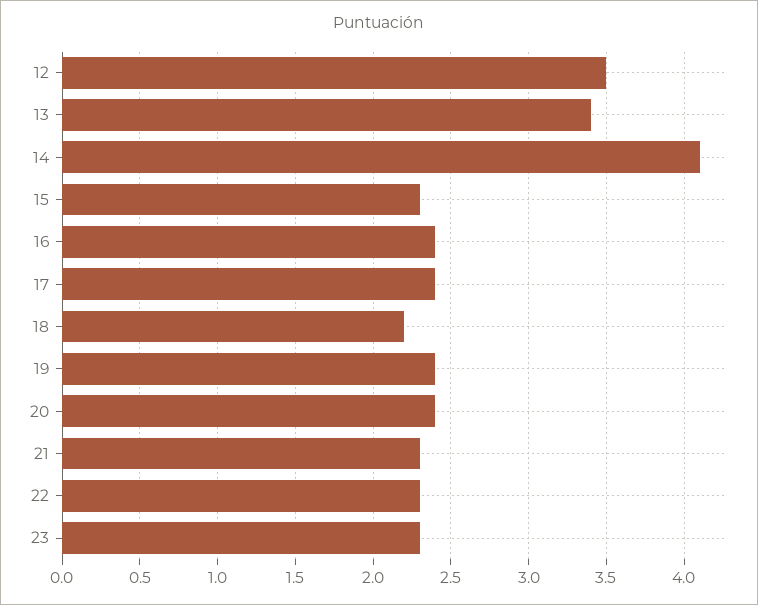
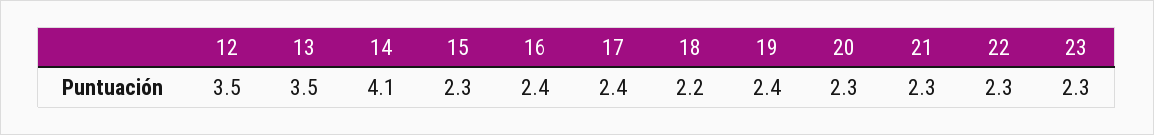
13: 3.4 -> 3.5
20: 2.4 -> 2.3

